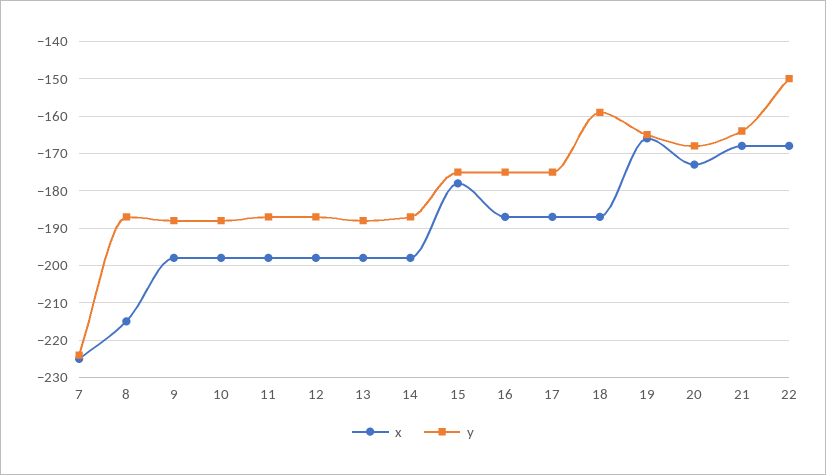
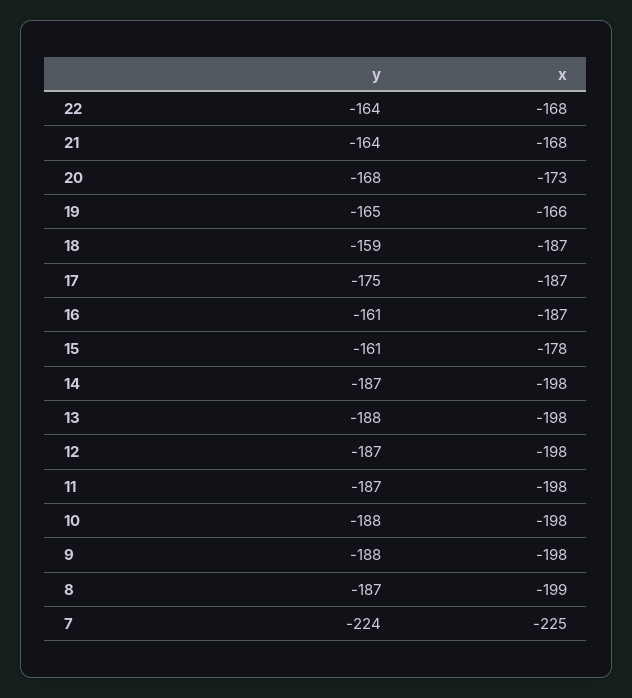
x, 8: -215 -> -199
y, 15: -175 -> -161
y, 16: -175 -> -161
y, 22: -150 -> -164

